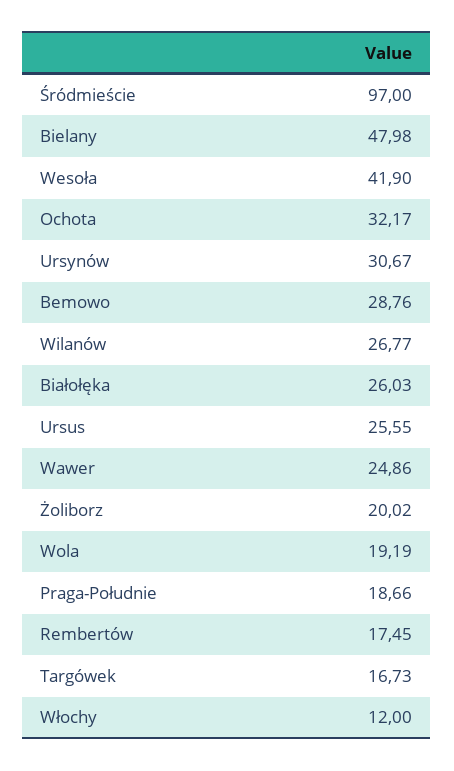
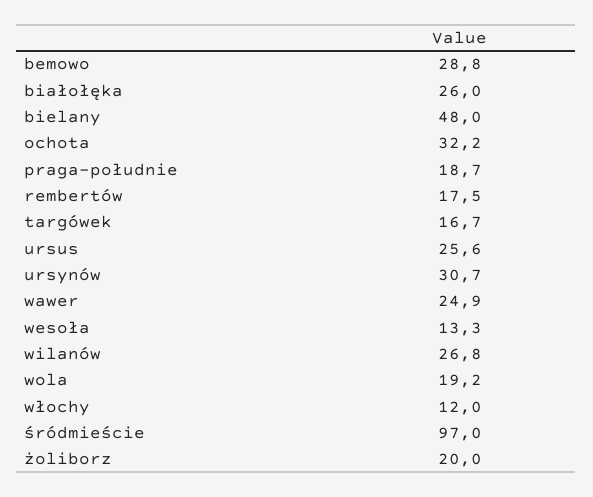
Wesoła: 41.9 -> 13.3

